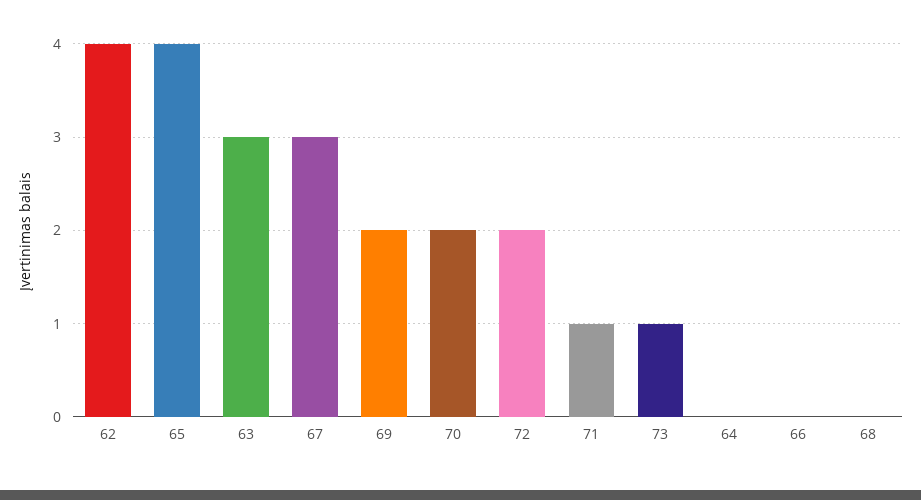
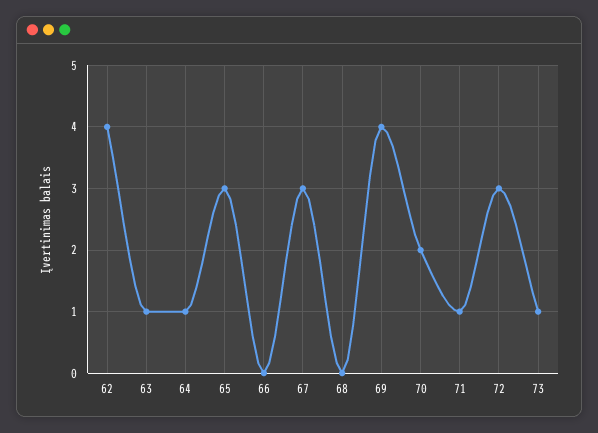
65: 4 -> 3
63: 3 -> 1
69: 2 -> 4
72: 2 -> 3
64: 0 -> 1

